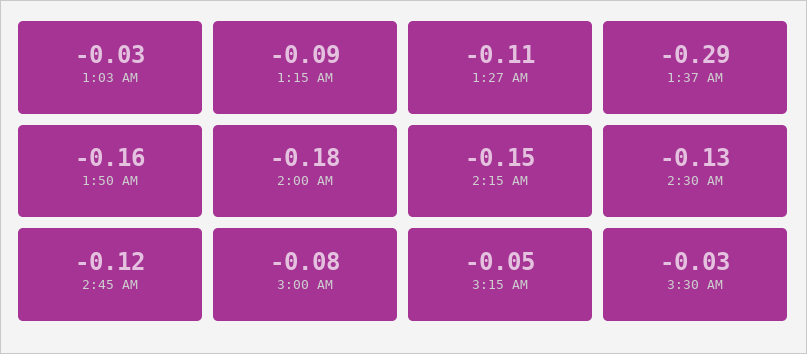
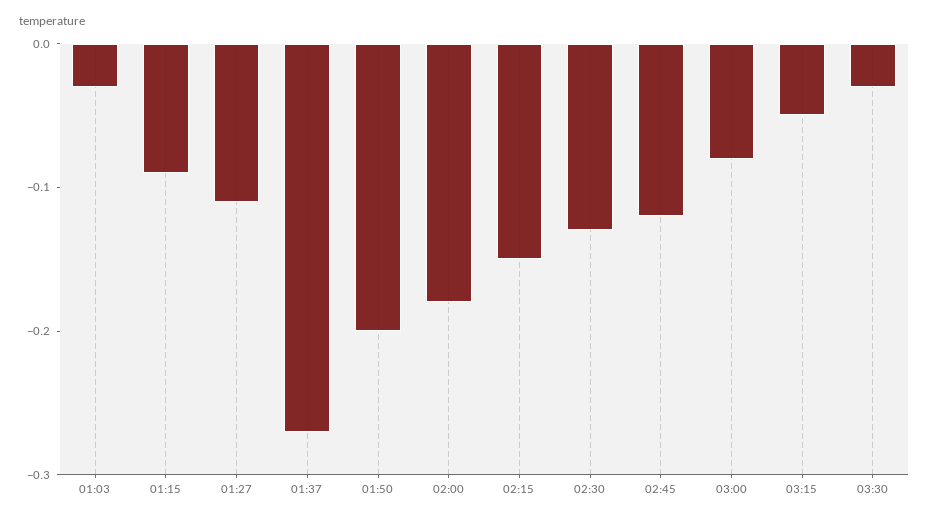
1:37 AM: -0.29 -> -0.27
1:50 AM: -0.16 -> -0.2

